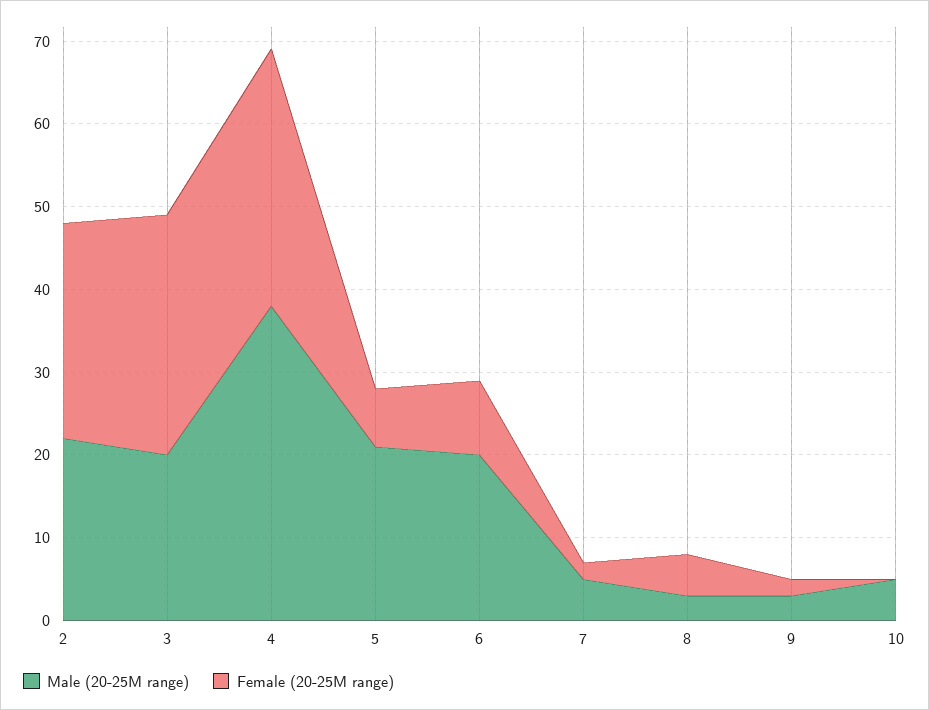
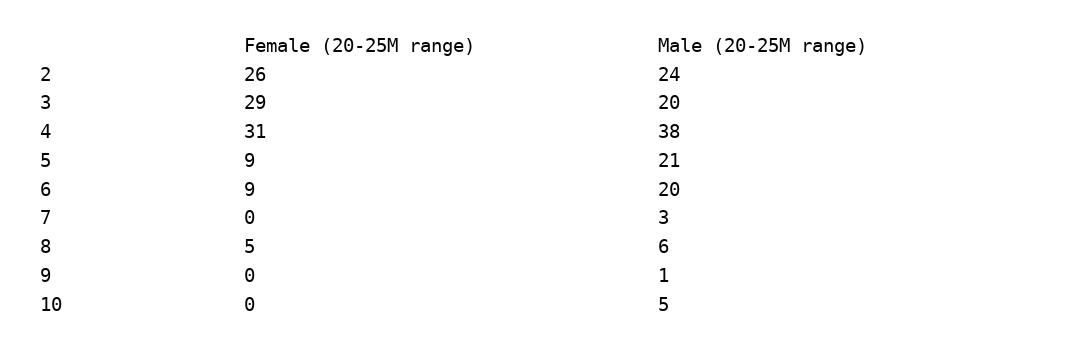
Male (20-25M range), 2: 22 -> 24
Female (20-25M range), 5: 7 -> 9
Male (20-25M range), 7: 5 -> 3
Female (20-25M range), 7: 2 -> 0
Male (20-25M range), 8: 3 -> 6
Male (20-25M range), 9: 3 -> 1
Female (20-25M range), 9: 2 -> 0

